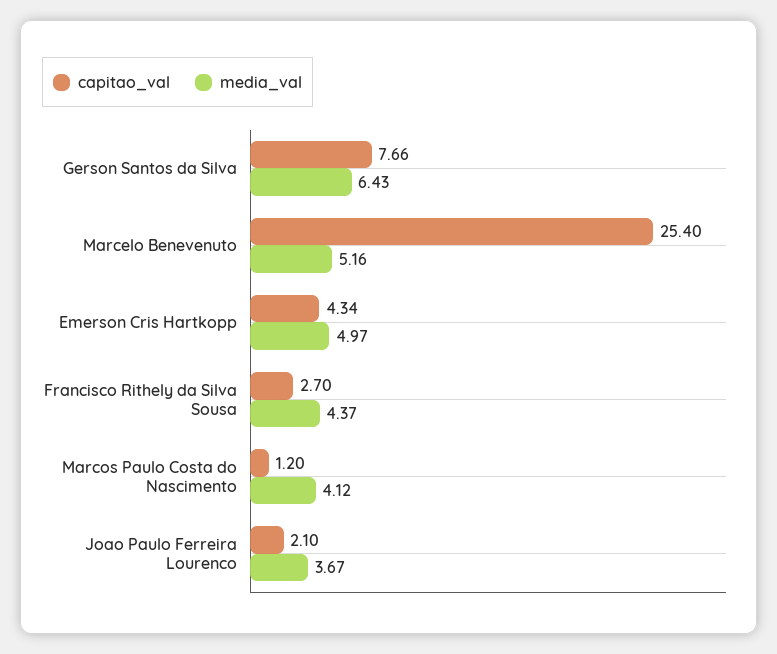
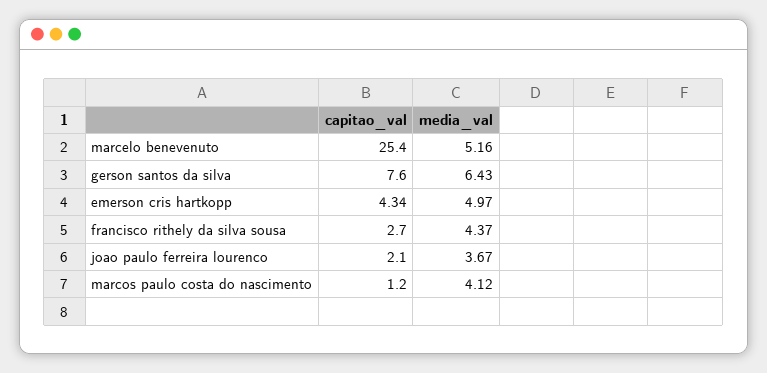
capitao_val, Gerson Santos da Silva: 7.66 -> 7.6

